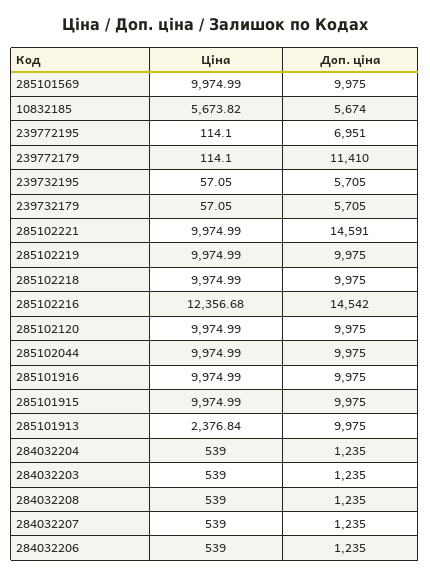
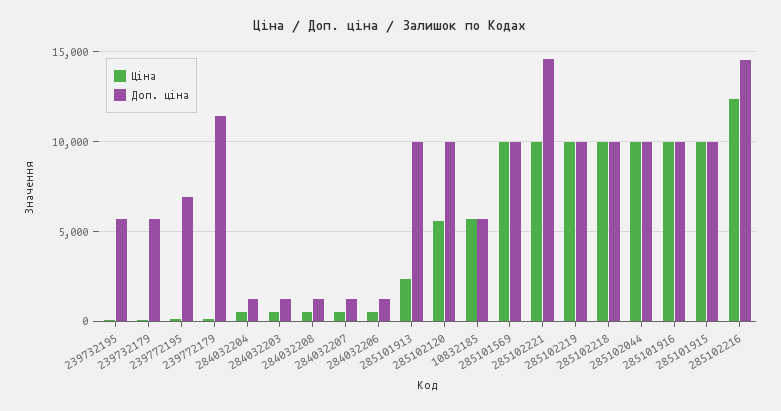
Ціна, 285102120: 9974.99 -> 5500

